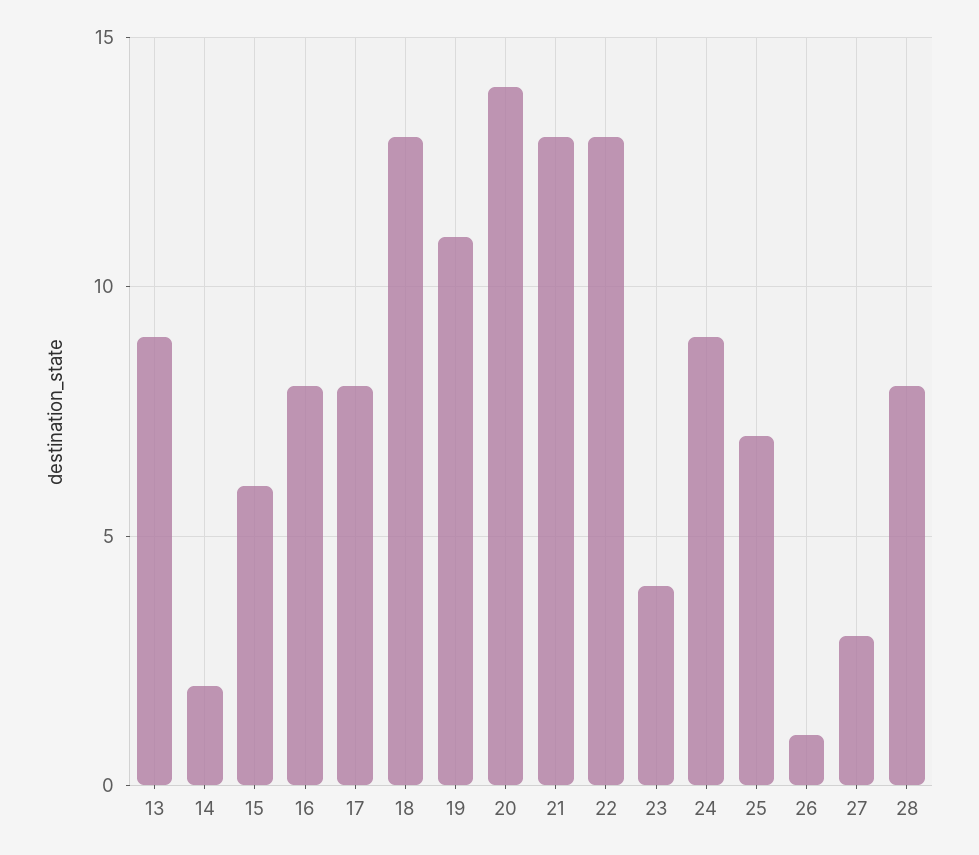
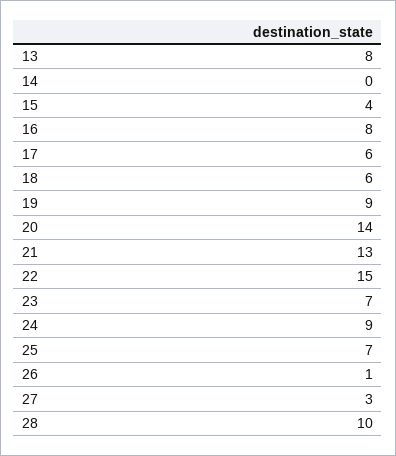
13: 9 -> 8
14: 2 -> 0
15: 6 -> 4
17: 8 -> 6
18: 13 -> 6
19: 11 -> 9
22: 13 -> 15
23: 4 -> 7
28: 8 -> 10

